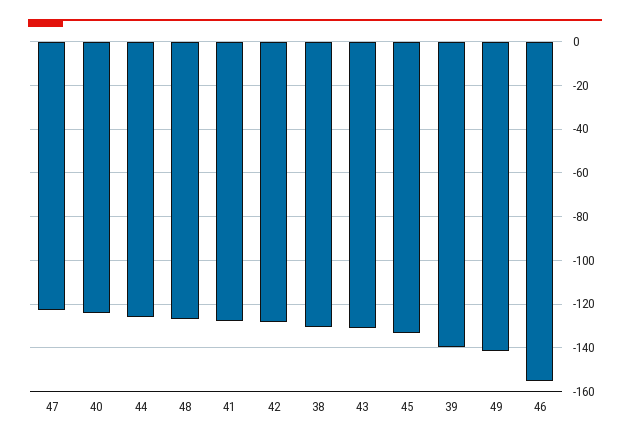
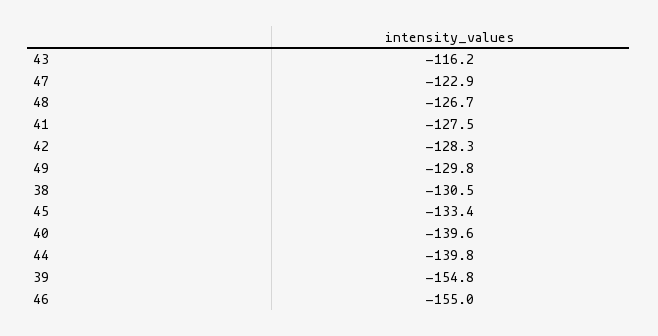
40: -125 -> -139.6
44: -125 -> -139.8
43: -130 -> -116.2
39: -140 -> -154.8
49: -140 -> -129.8

